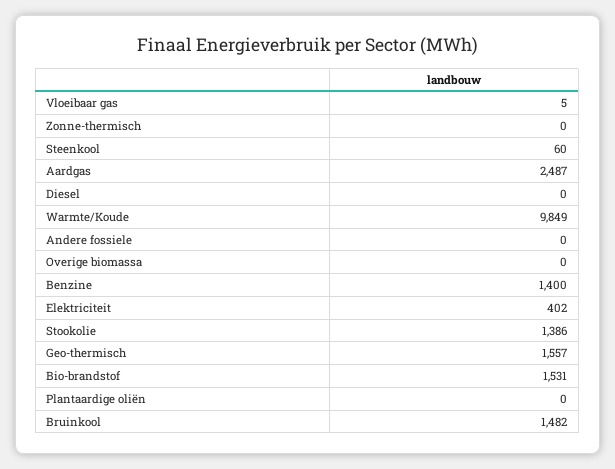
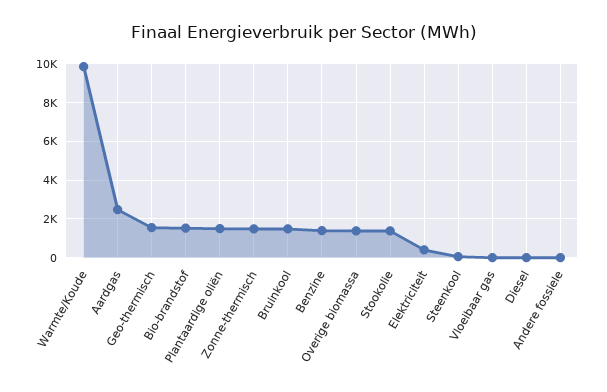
Zonne-thermisch: 0 -> 1500
Overige biomassa: 0 -> 1500
Plantaardige oliën: 0 -> 1500

